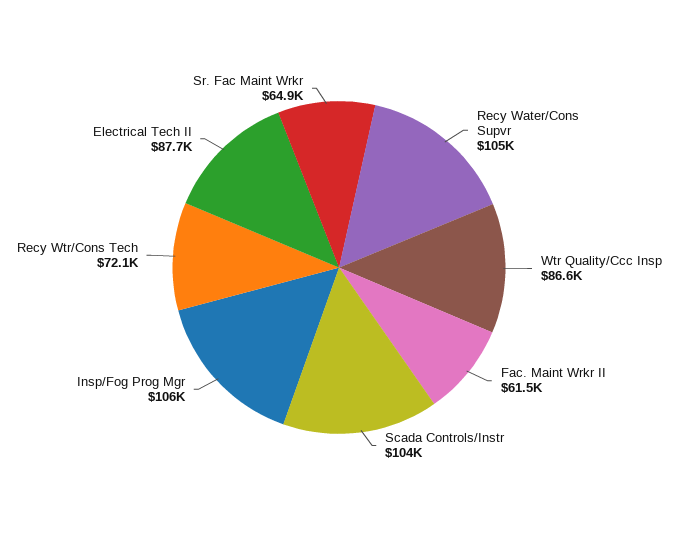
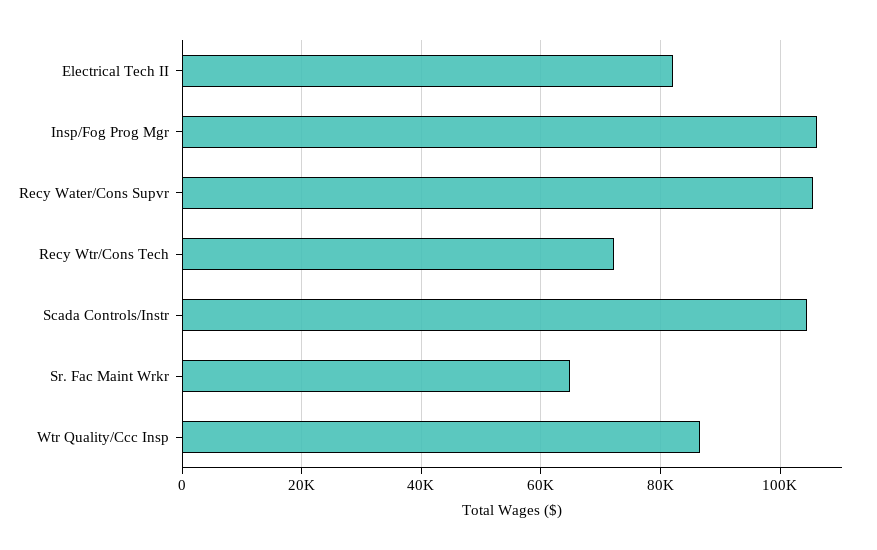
Fac. Maint Wrkr II: 61500 -> none
Electrical Tech II: 87700 -> 82000

